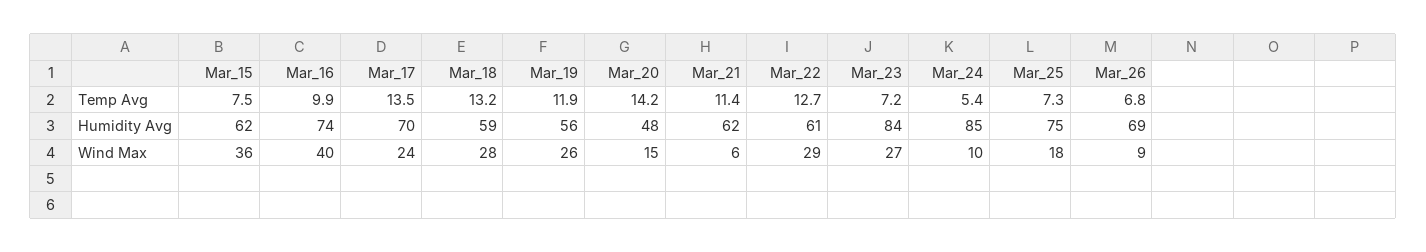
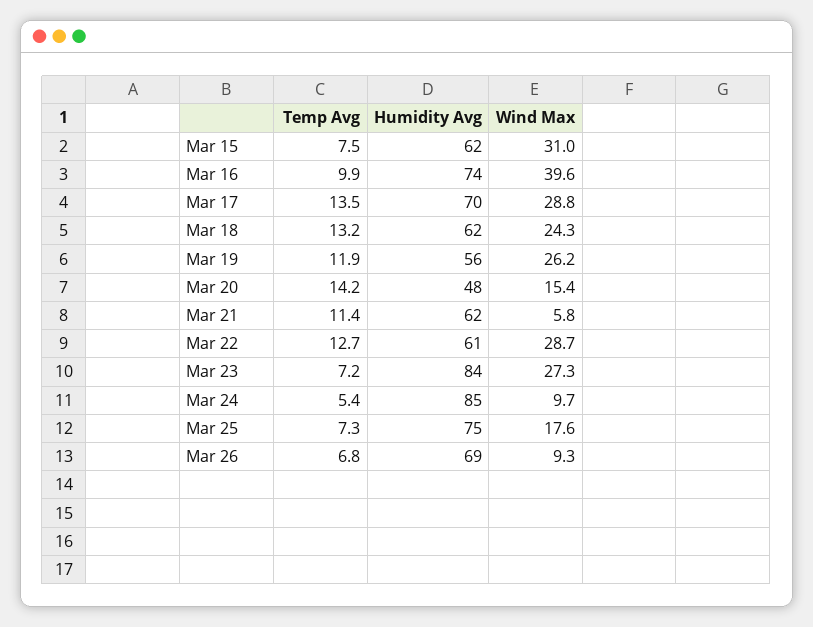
Mar_18, Humidity Avg: 59 -> 62
Mar_15, Wind Max: 36 -> 31
Mar_17, Wind Max: 24 -> 28.8
Mar_18, Wind Max: 28 -> 24.3

